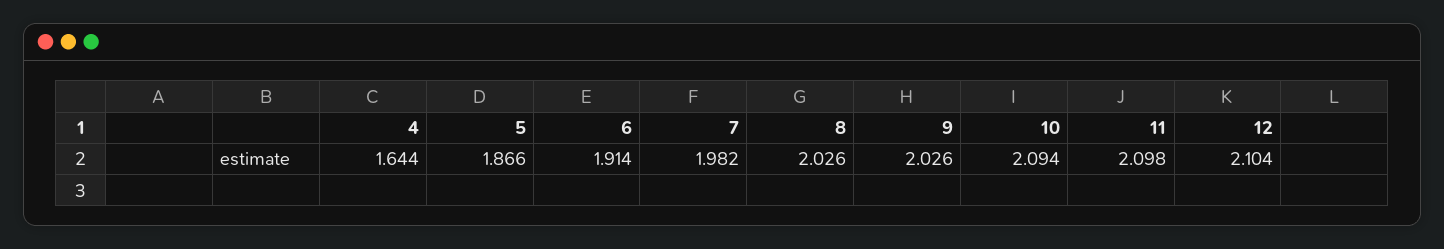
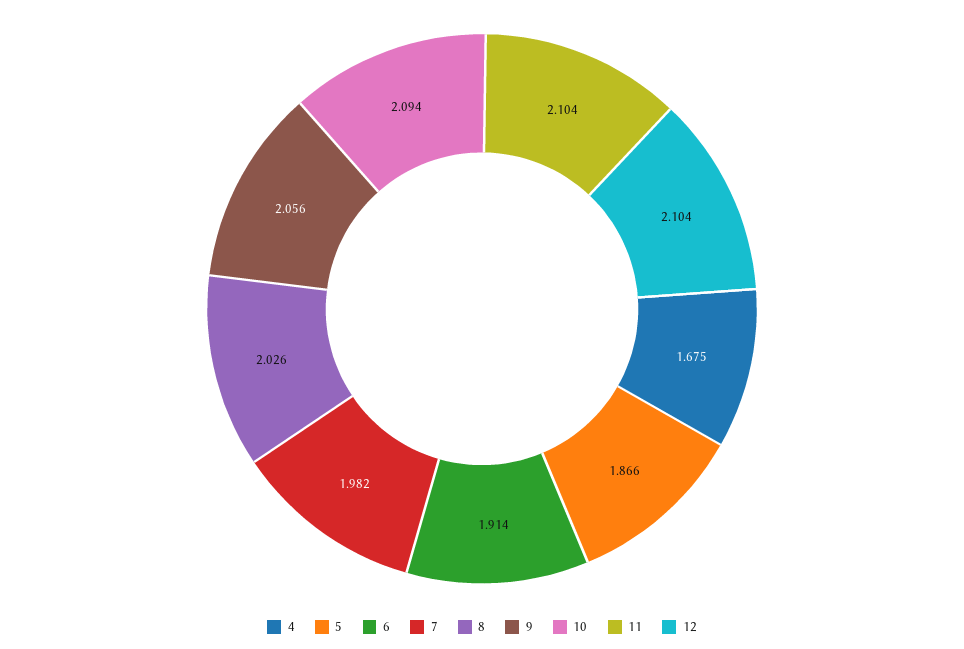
4: 1.644 -> 1.675
9: 2.026 -> 2.056
11: 2.098 -> 2.104

